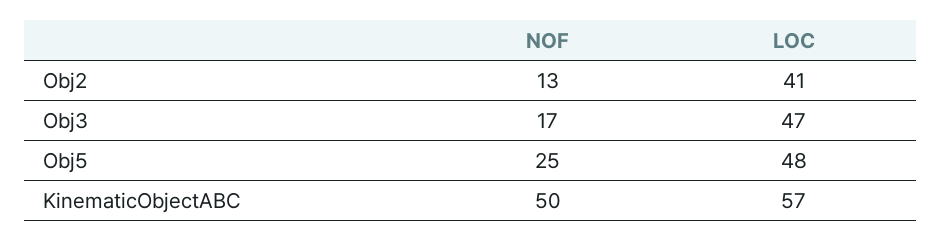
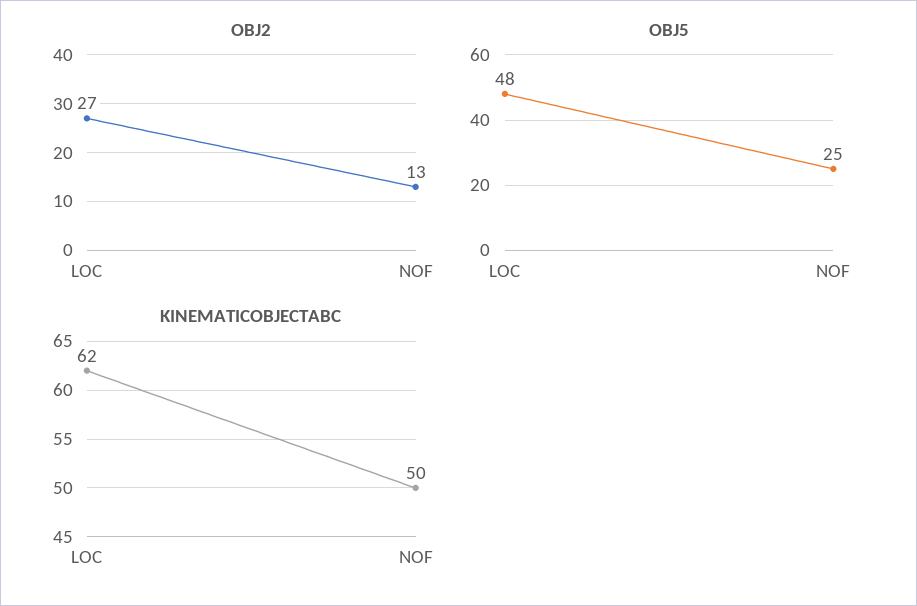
Obj2, LOC: 41 -> 27
Obj3, NOF: 17 -> none
Obj3, LOC: 47 -> none
KinematicObjectABC, LOC: 57 -> 62

